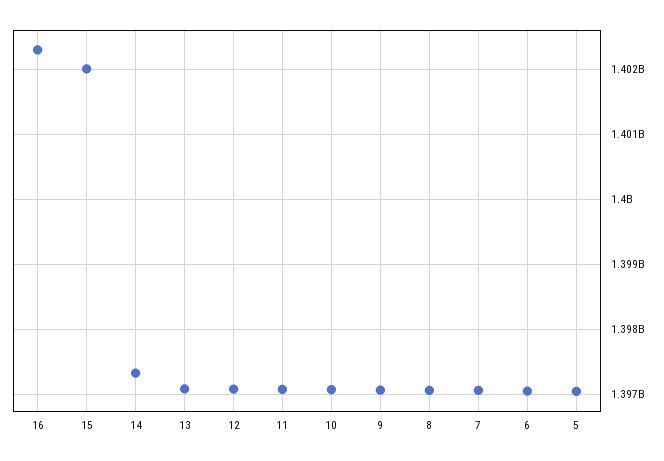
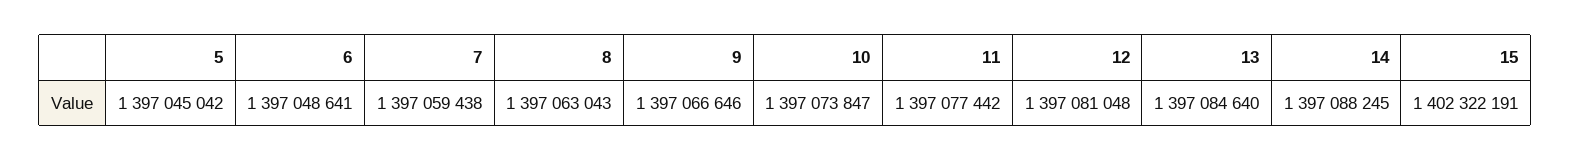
16: 1402300000 -> none
15: 1402000000 -> 1402322191
14: 1397300000 -> 1397088245

